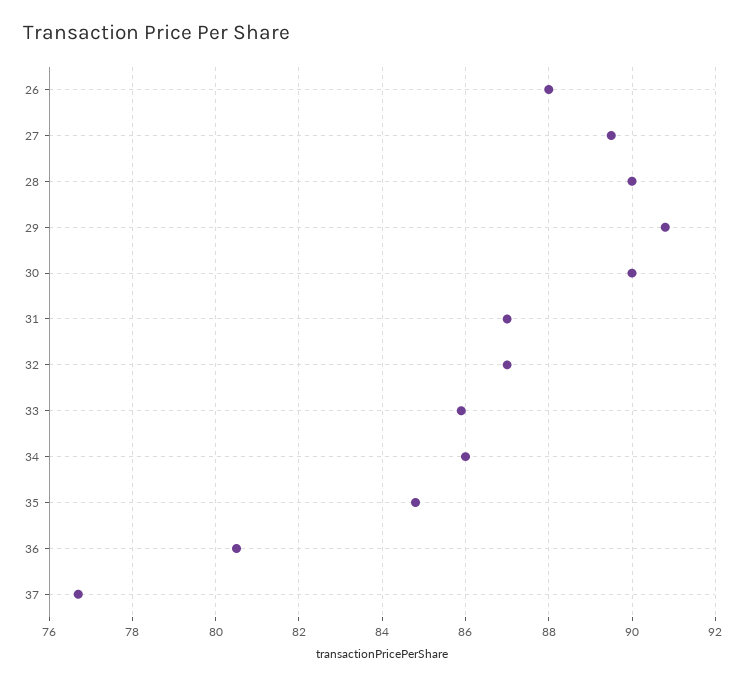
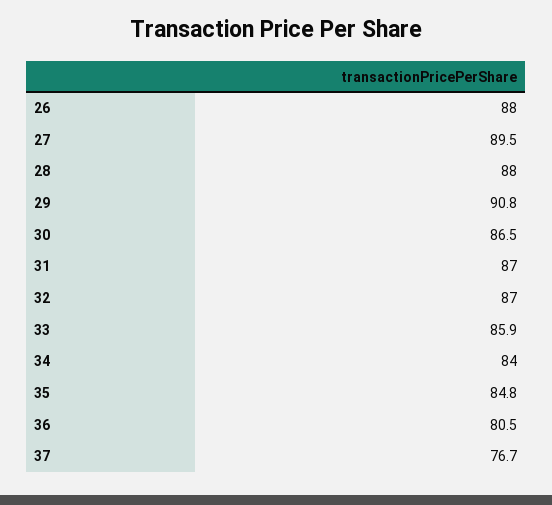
28: 90 -> 88
30: 90 -> 86.5
34: 86 -> 84

